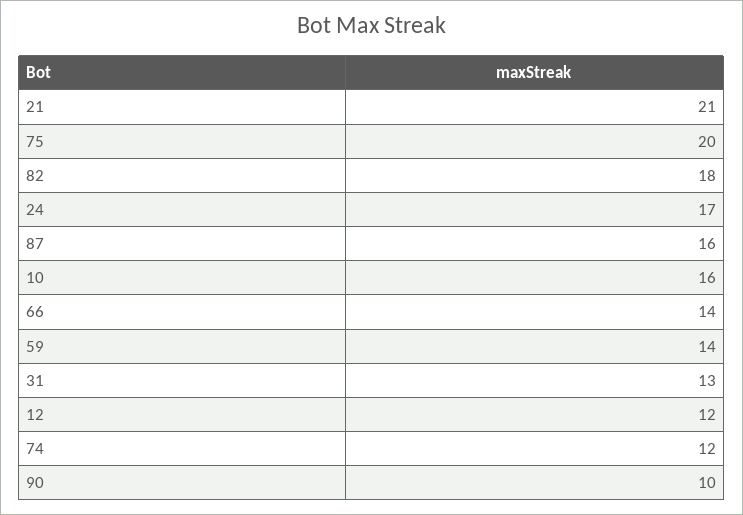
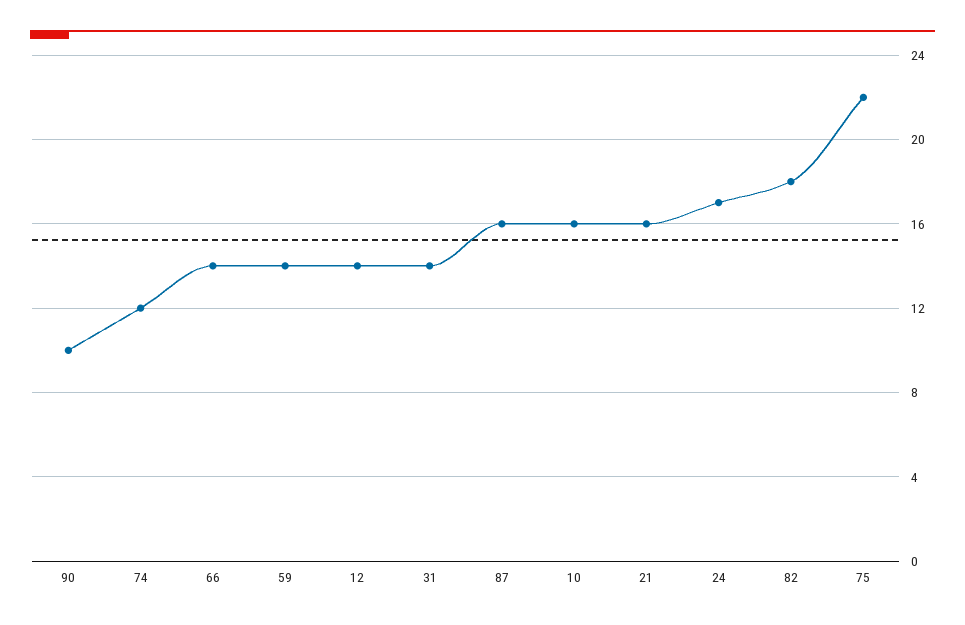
21: 21 -> 16
75: 20 -> 22
31: 13 -> 14
12: 12 -> 14

